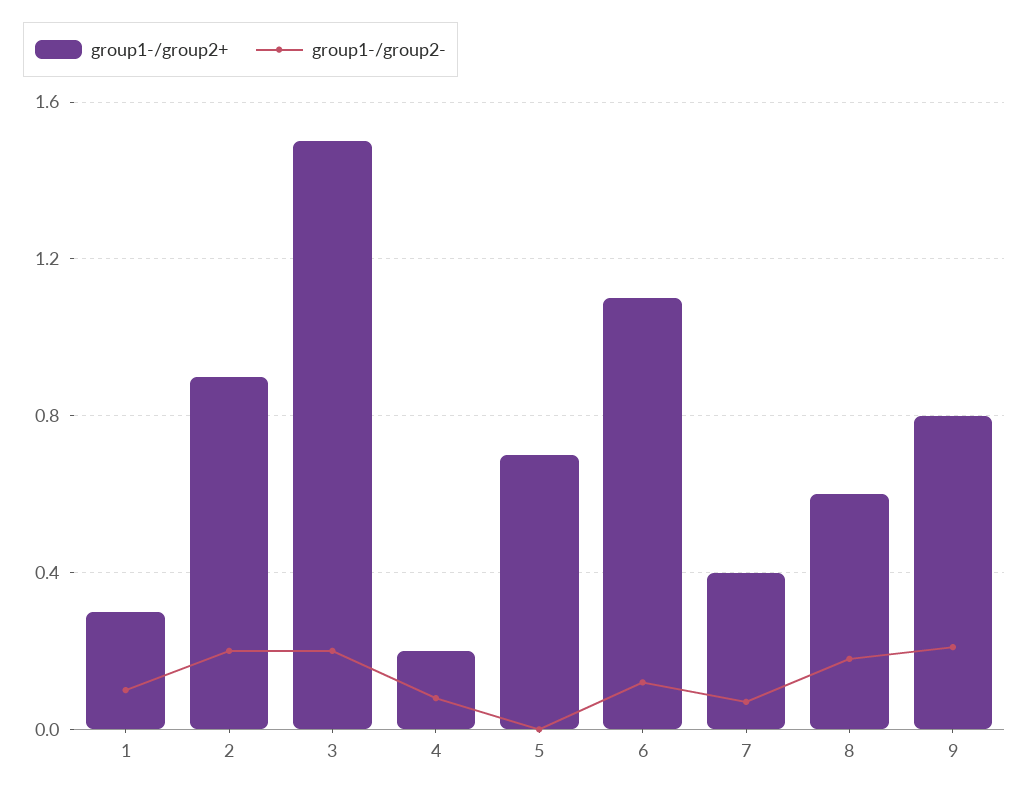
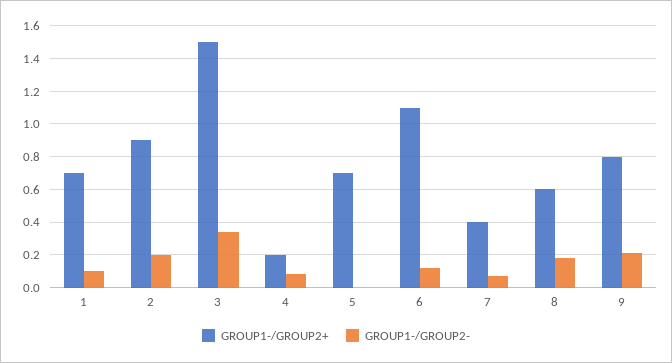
group1-/group2+, 1: 0.3 -> 0.7
group1-/group2-, 3: 0.2 -> 0.35

